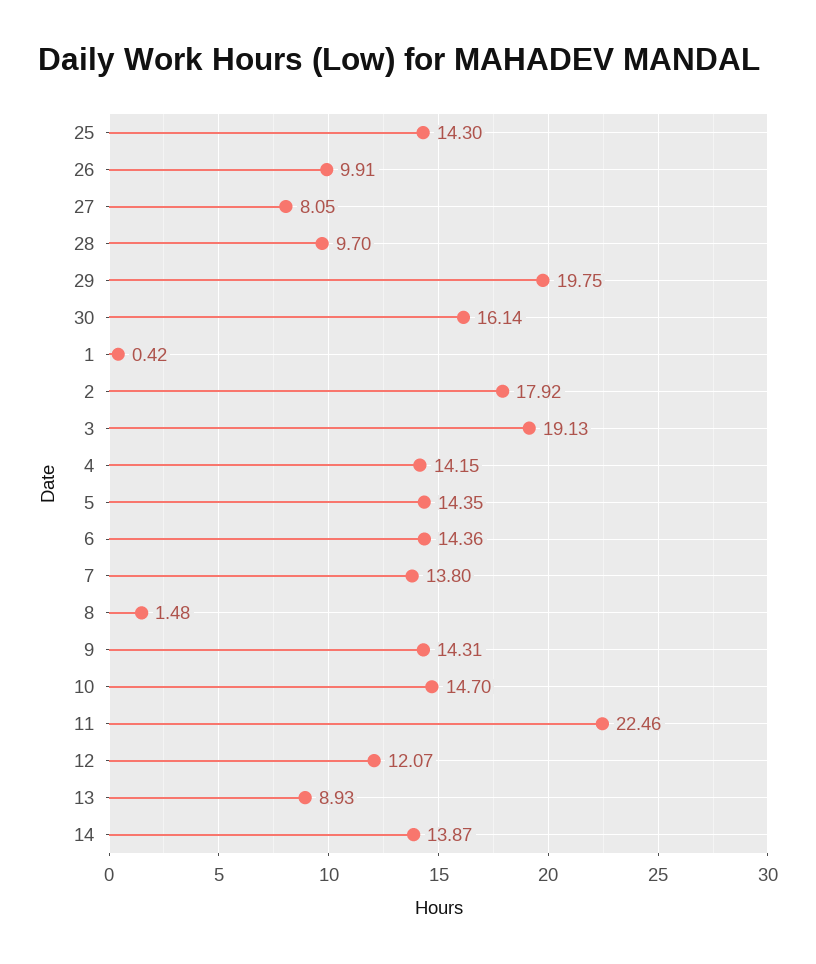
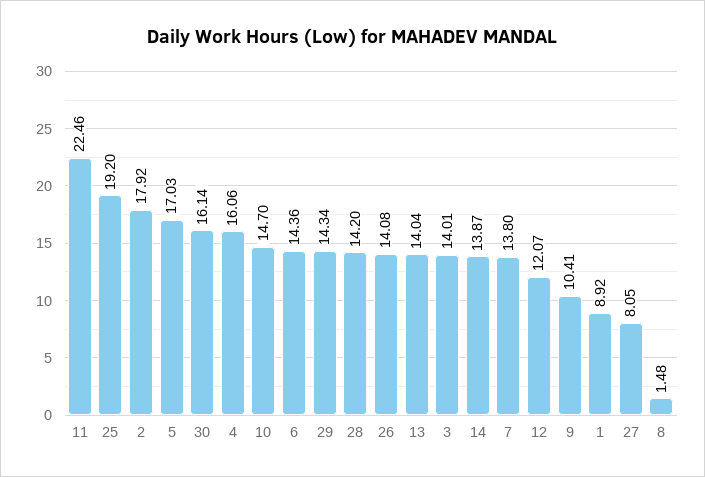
25: 14.3 -> 19.2
26: 9.91 -> 14.08
28: 9.7 -> 14.2
29: 19.75 -> 14.34
1: 0.42 -> 8.92
3: 19.13 -> 14.01
4: 14.15 -> 16.06
5: 14.35 -> 17.03
9: 14.31 -> 10.41
13: 8.93 -> 14.04

